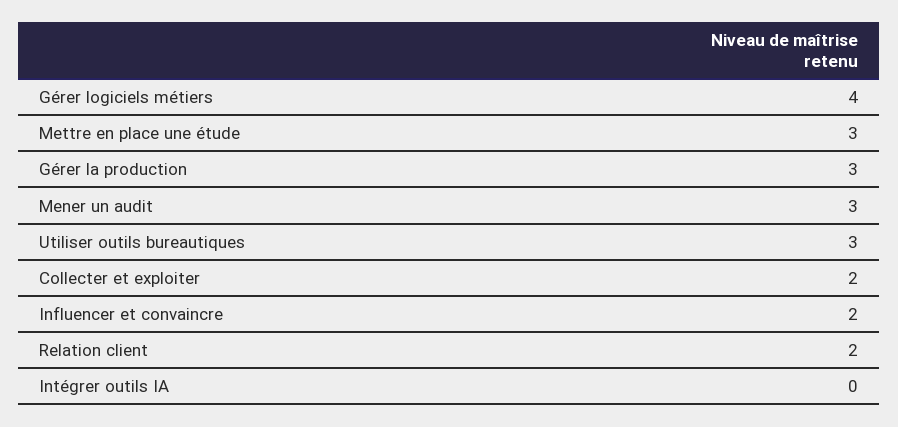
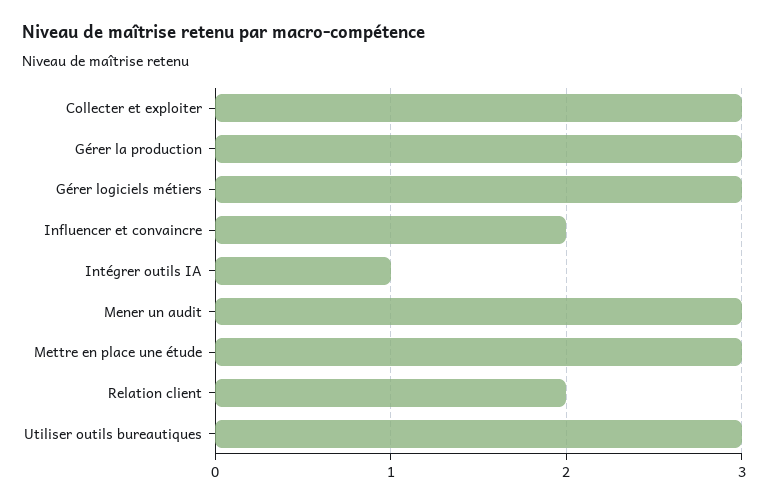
Gérer logiciels métiers: 4 -> 3
Collecter et exploiter: 2 -> 3
Intégrer outils IA: 0 -> 1

